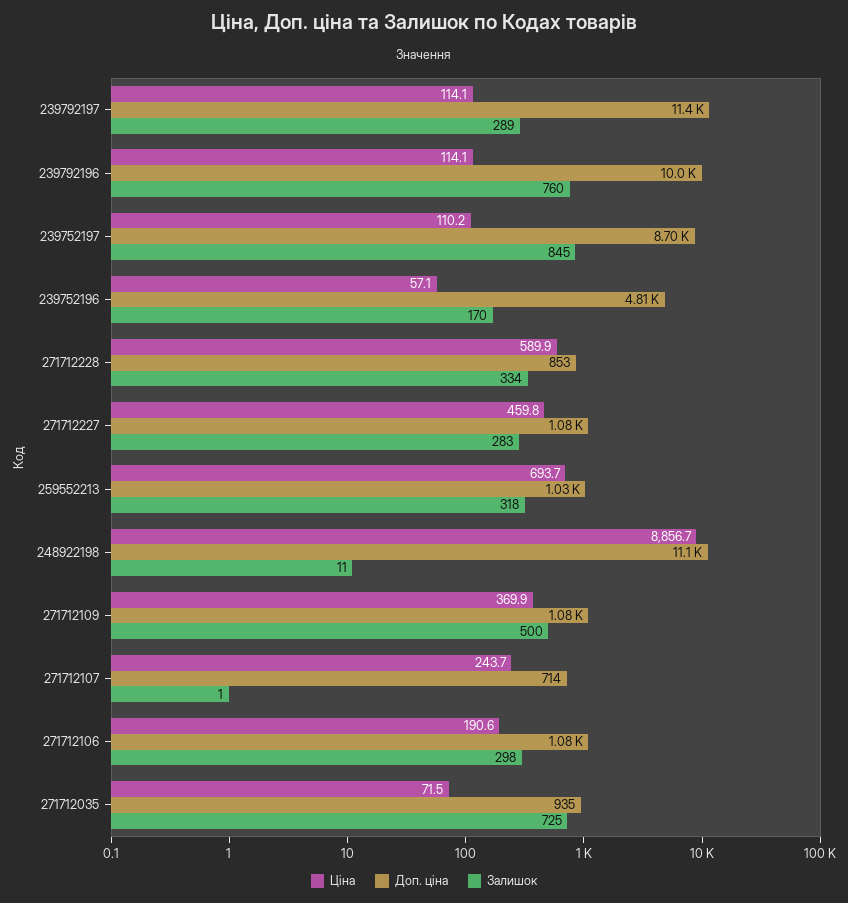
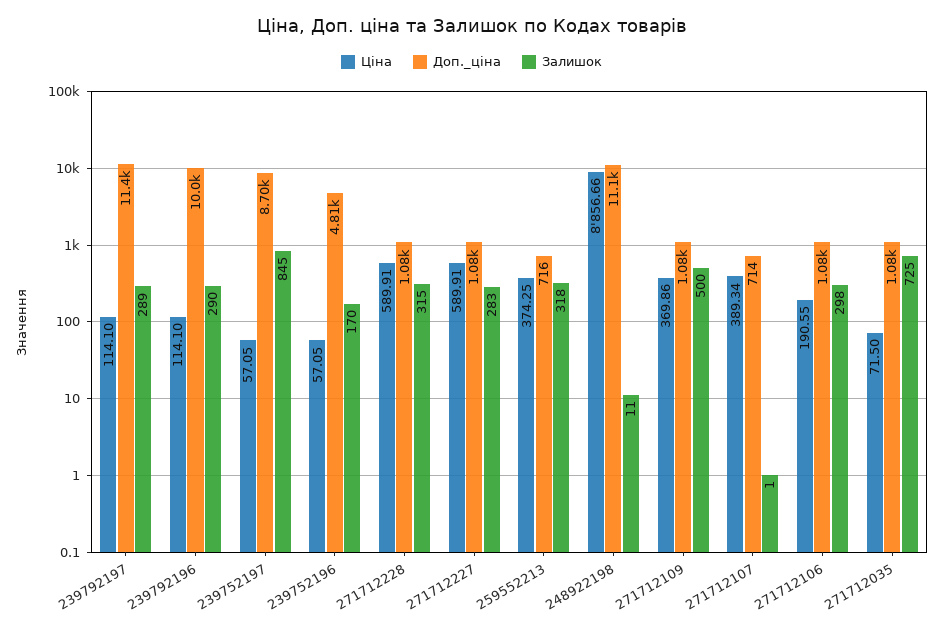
Залишок, 239792196: 760 -> 290
Ціна, 239752197: 110.2 -> 57.05
Доп. ціна, 271712228: 853 -> 1080
Залишок, 271712228: 334 -> 315
Ціна, 271712227: 459.8 -> 589.91
Ціна, 259552213: 693.7 -> 374.25
Доп. ціна, 259552213: 1030 -> 716
Ціна, 271712107: 243.7 -> 389.34
Доп. ціна, 271712035: 935 -> 1080

